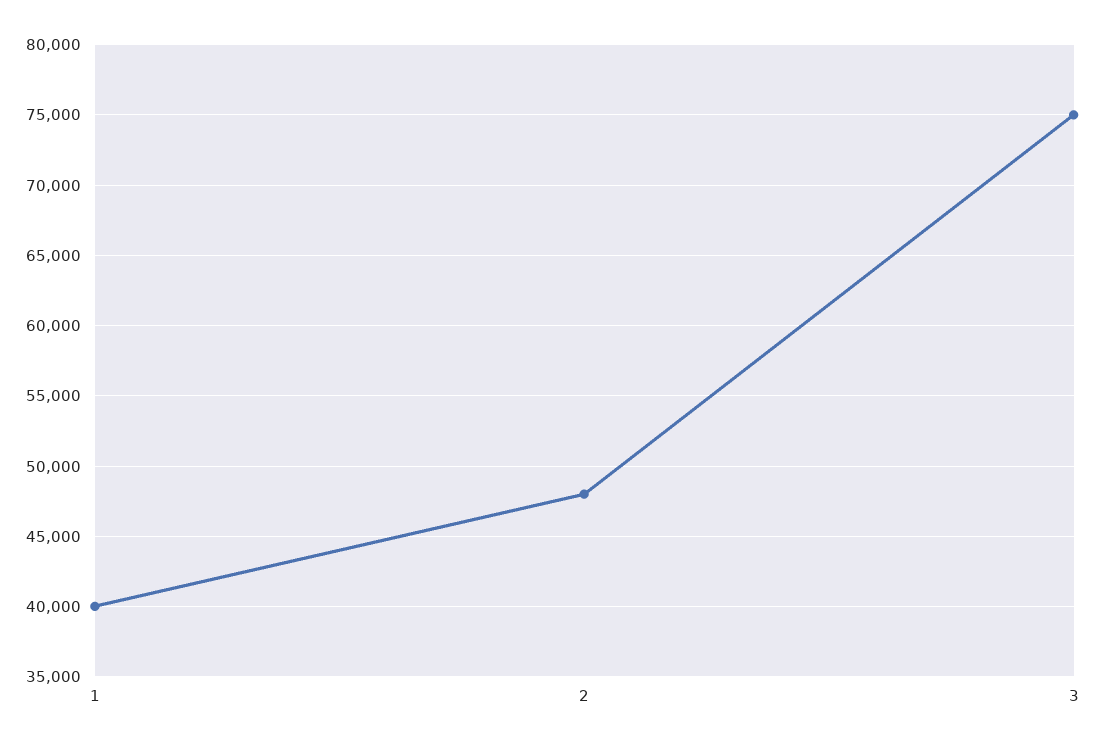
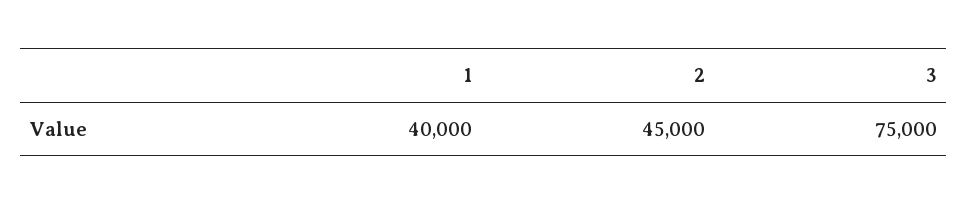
2: 48000 -> 45000

